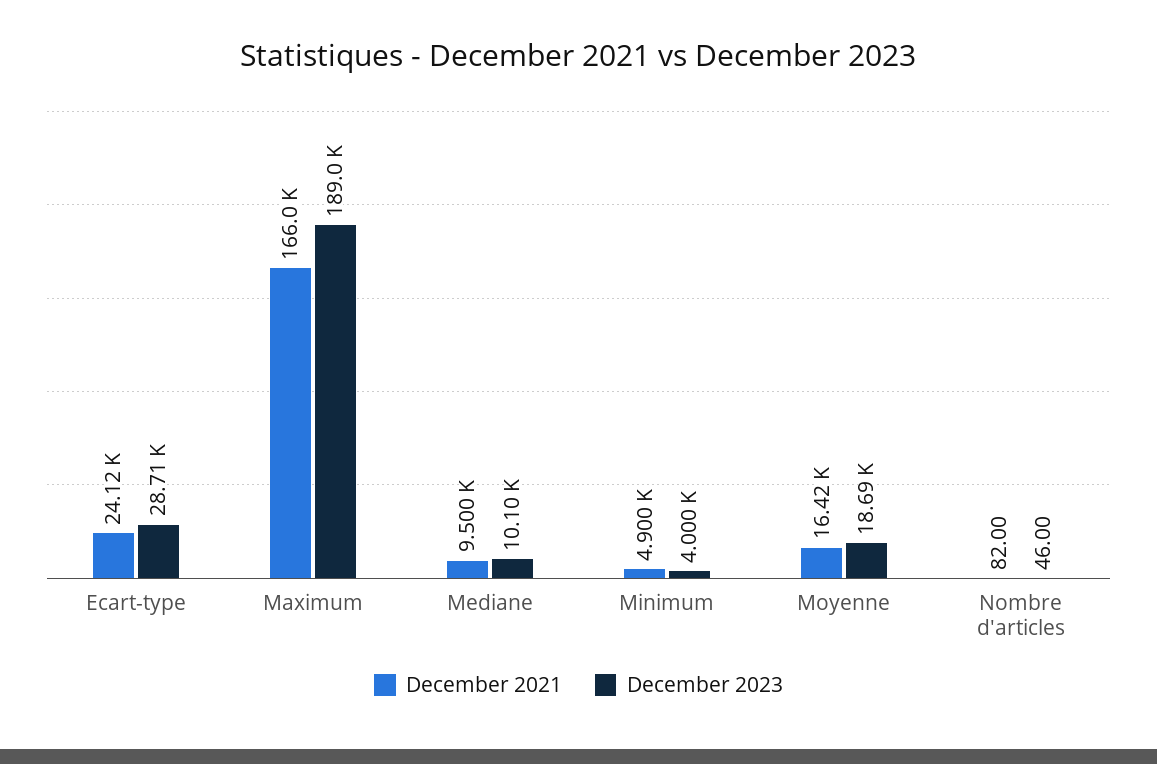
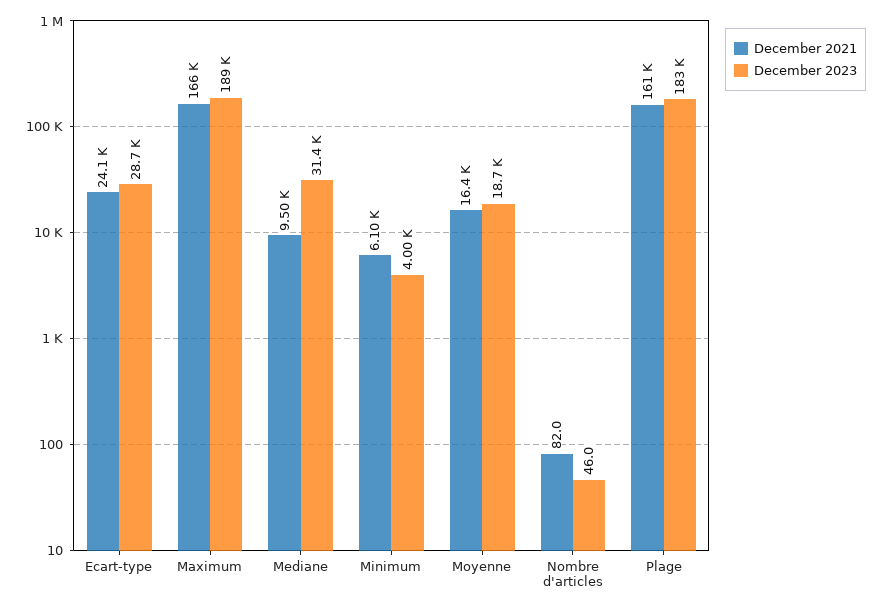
December 2023, Mediane: 10100 -> 31400
December 2021, Minimum: 4900 -> 6100
December 2021, Plage: none -> 161000
December 2023, Plage: none -> 183000

